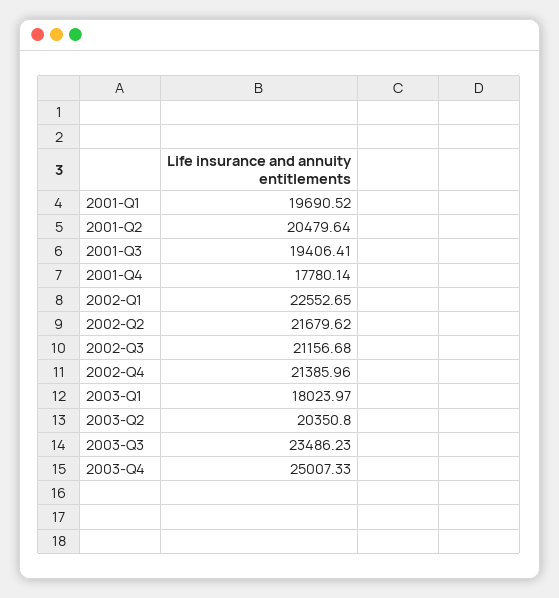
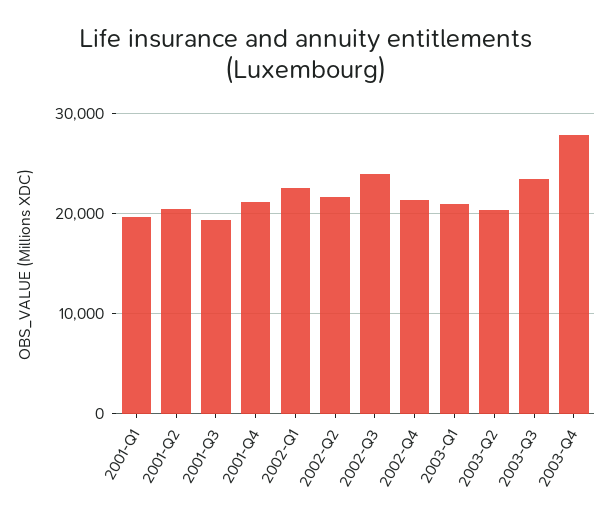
2001-Q4: 17780.14 -> 21000
2002-Q3: 21156.68 -> 24000
2003-Q1: 18023.97 -> 21000
2003-Q4: 25007.33 -> 28000

